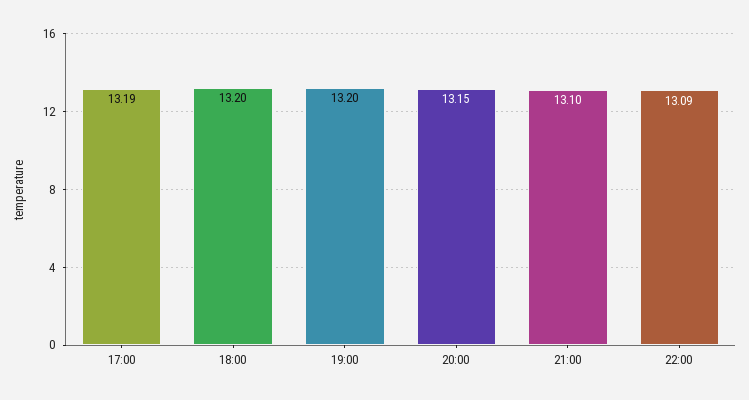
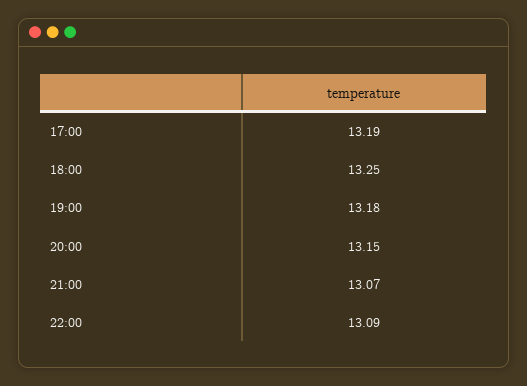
18:00: 13.2 -> 13.25
19:00: 13.2 -> 13.18
21:00: 13.1 -> 13.07

